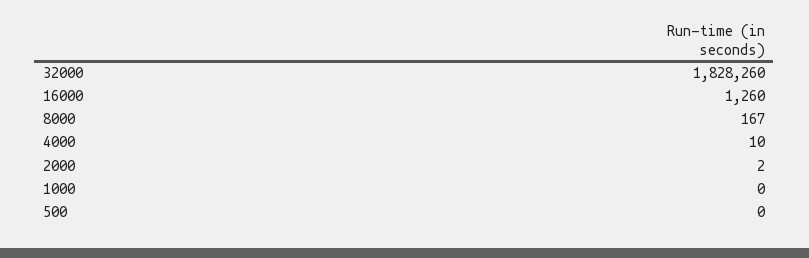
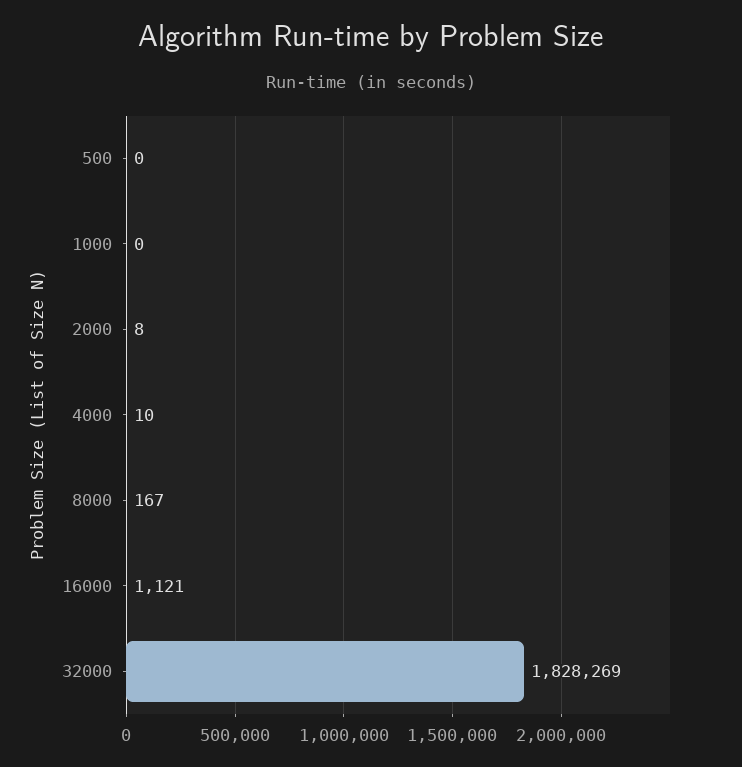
32000: 1828260 -> 1828269
16000: 1260 -> 1121
2000: 2 -> 8

